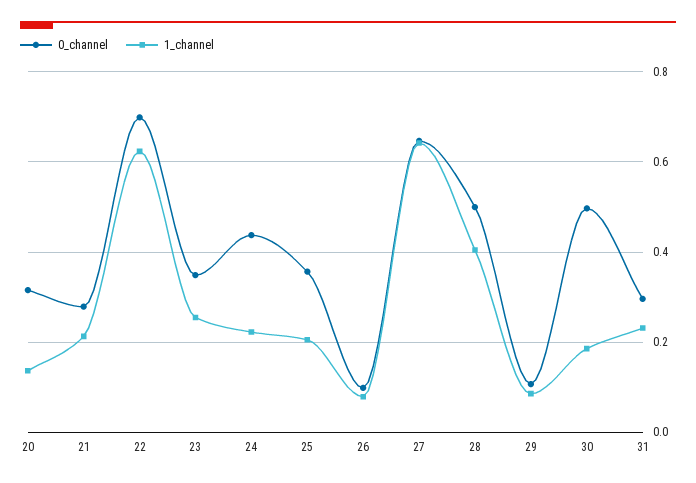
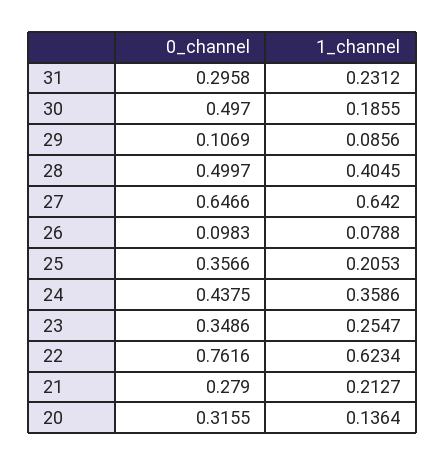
0_channel, 22: 0.7 -> 0.7616
1_channel, 24: 0.22 -> 0.3586

